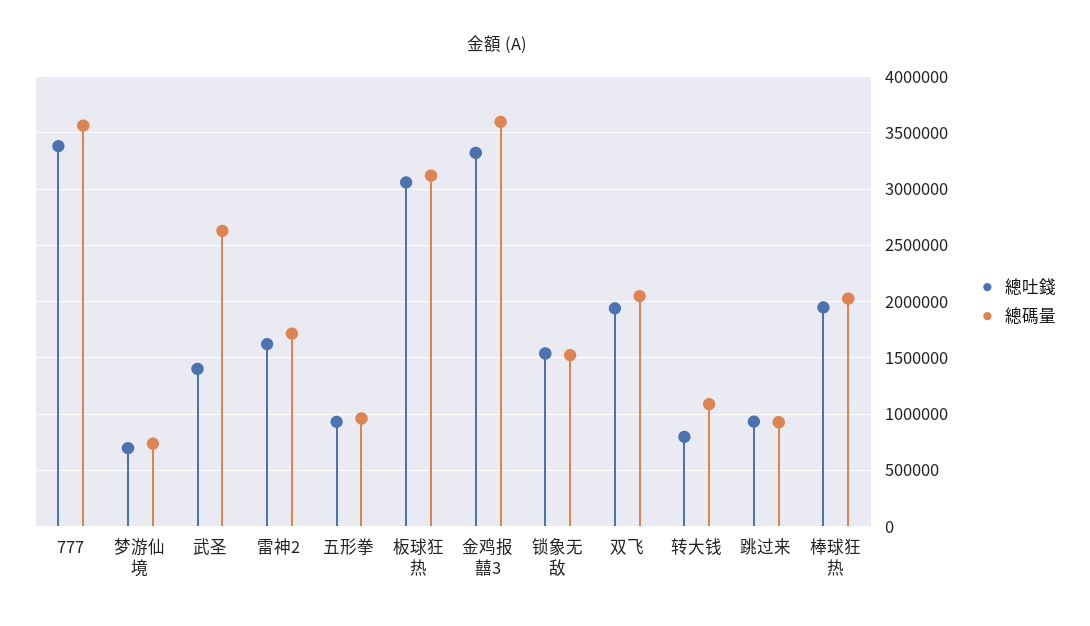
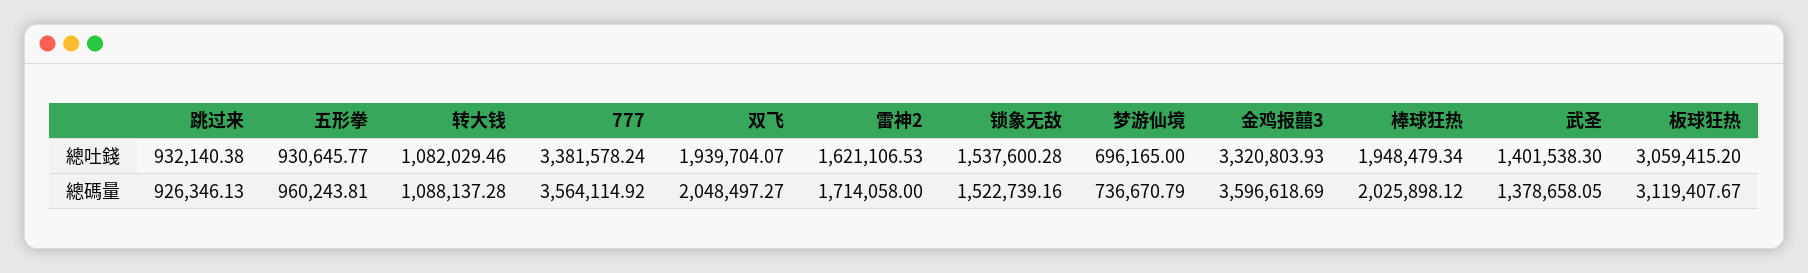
總碼量, 武圣: 2600000 -> 1378658.05
總吐錢, 转大钱: 800000 -> 1082029.46

